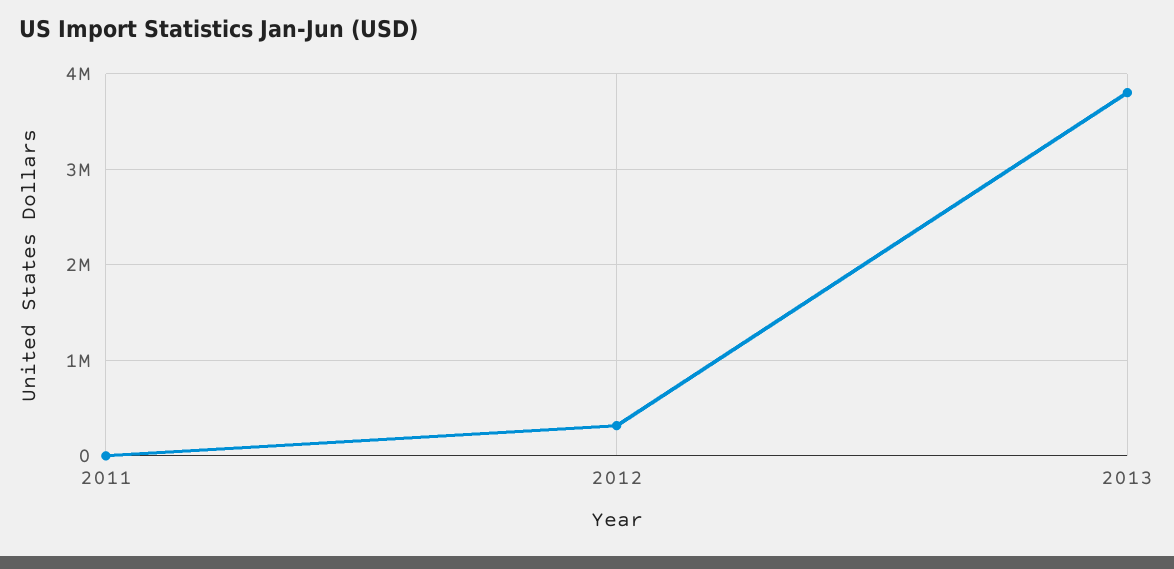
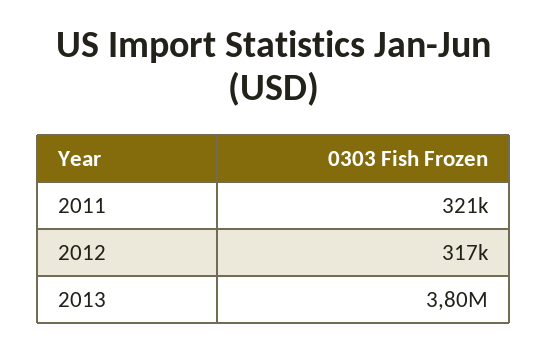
2011: 0 -> 321000

